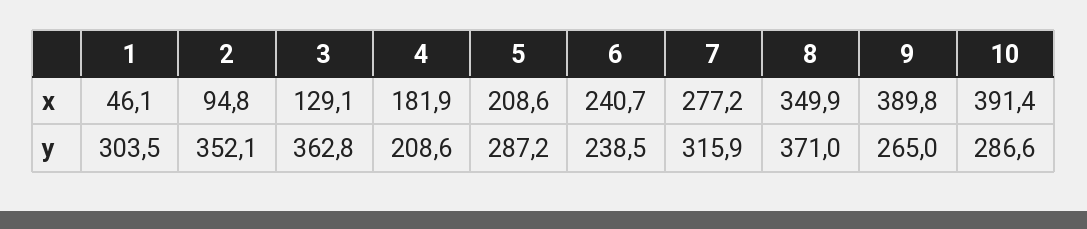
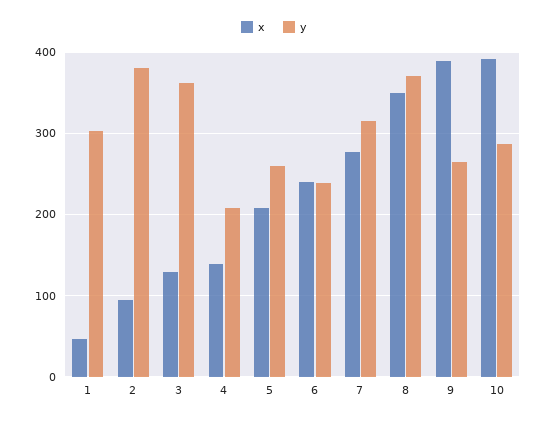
x, 4: 181.9 -> 140
y, 2: 352.1 -> 380
y, 5: 287.2 -> 260

